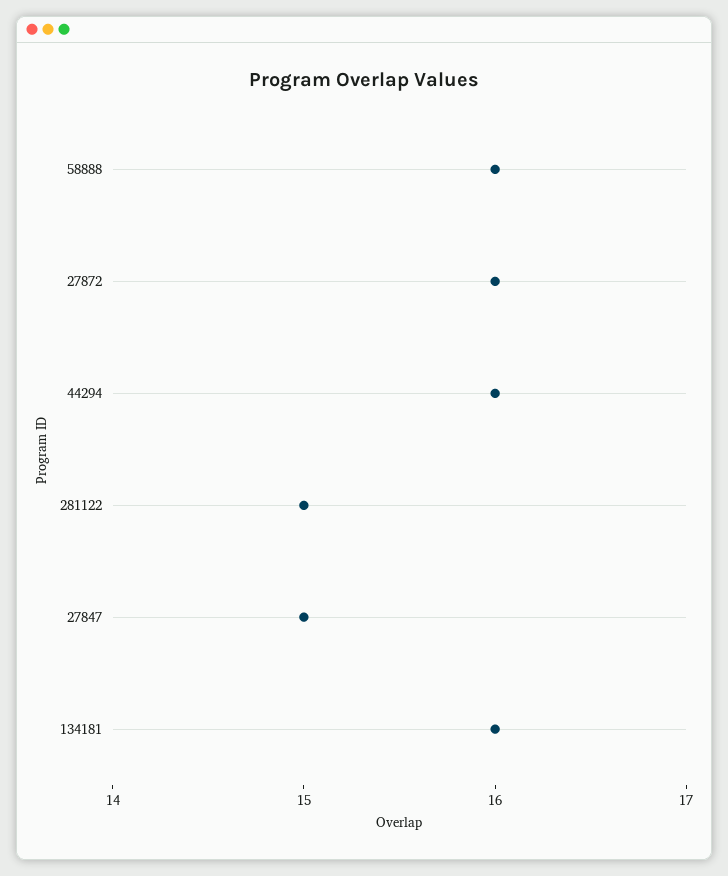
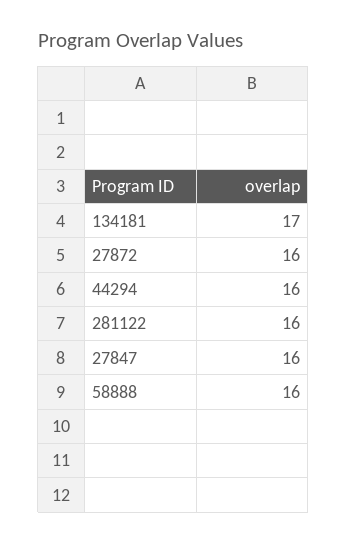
281122: 15 -> 16
27847: 15 -> 16
134181: 16 -> 17

